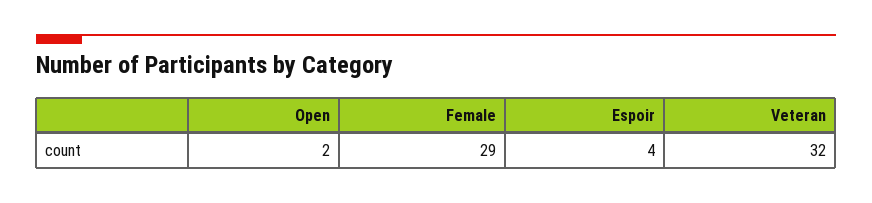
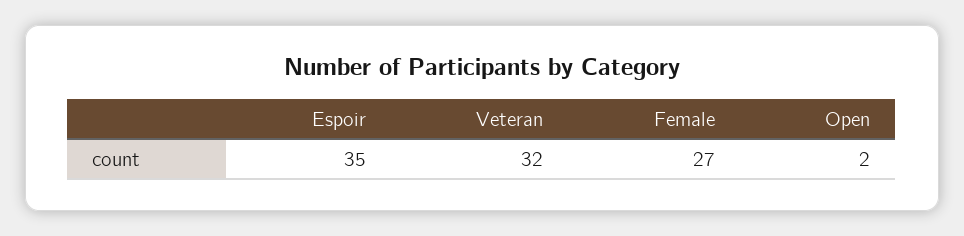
Female: 29 -> 27
Espoir: 4 -> 35

